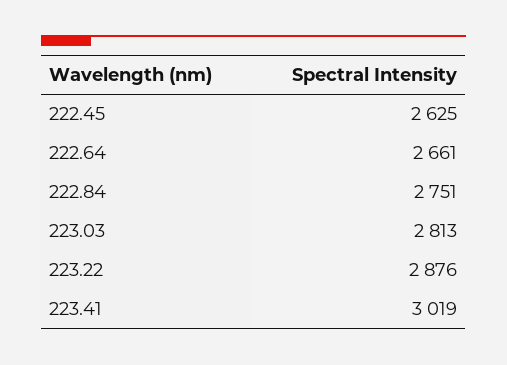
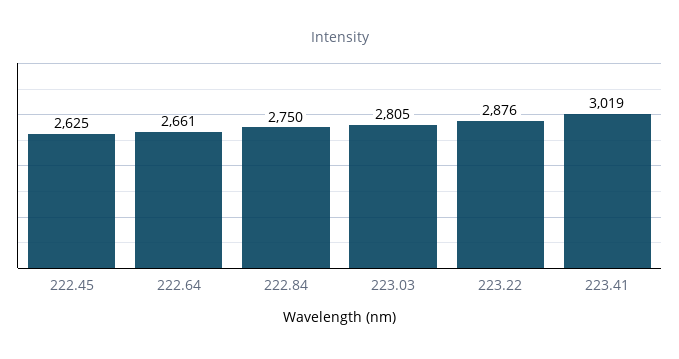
222.84: 2751 -> 2750
223.03: 2813 -> 2805

